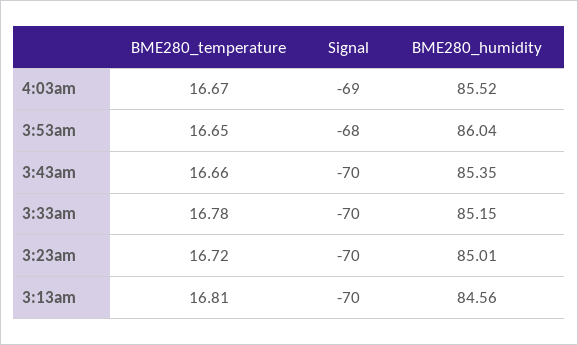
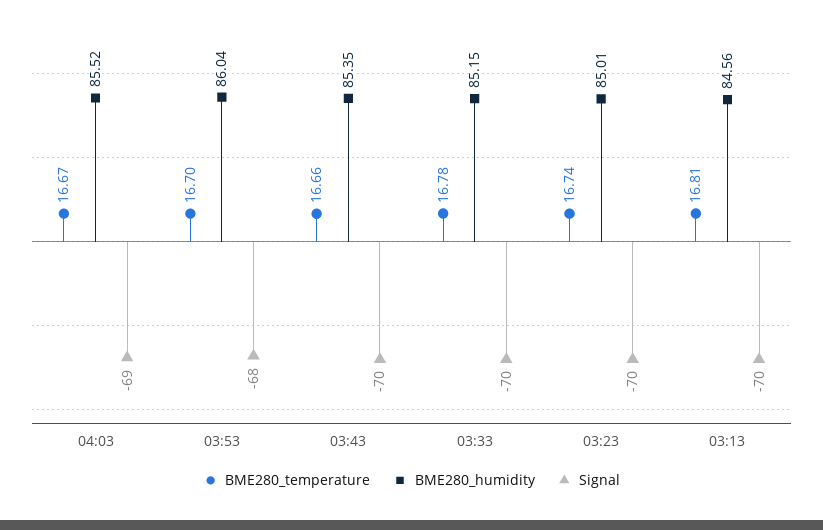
BME280_temperature, 3:53am: 16.65 -> 16.7
BME280_temperature, 3:23am: 16.72 -> 16.74

